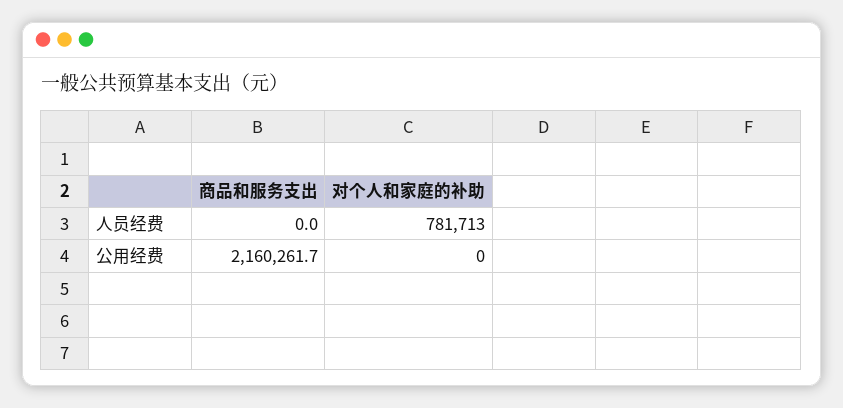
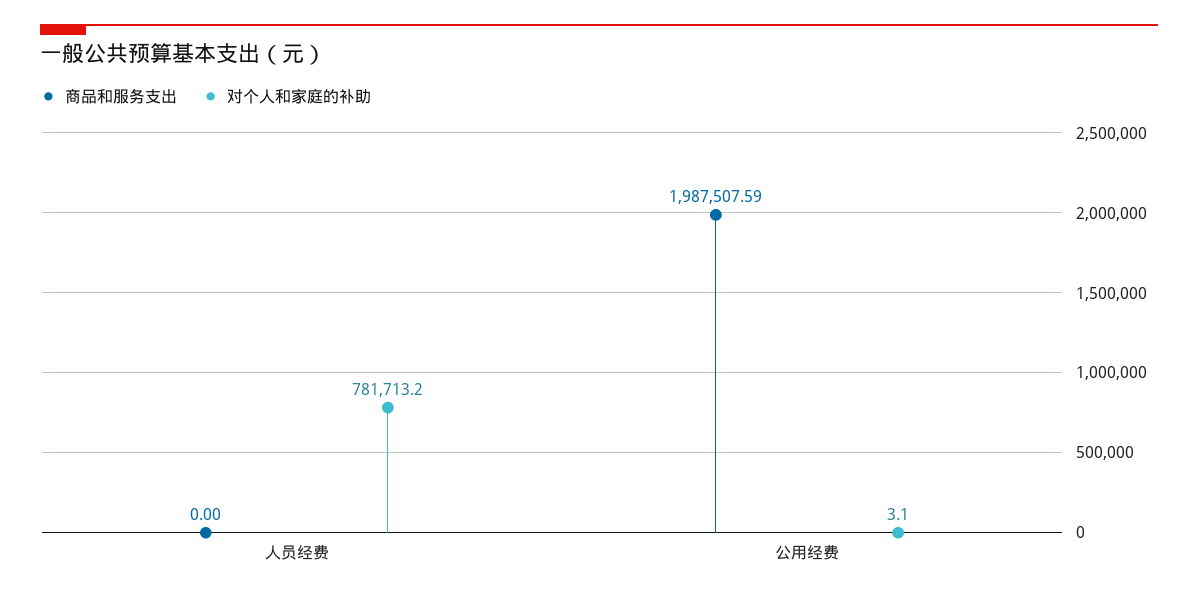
商品和服务支出, 公用经费: 2160261.7 -> 1987507.59
对个人和家庭的补助, 公用经费: 0 -> 3.1

